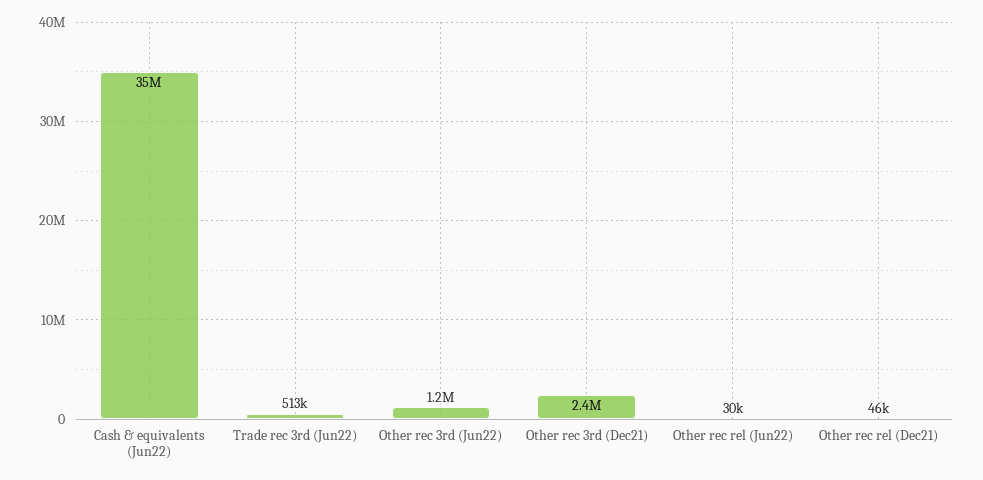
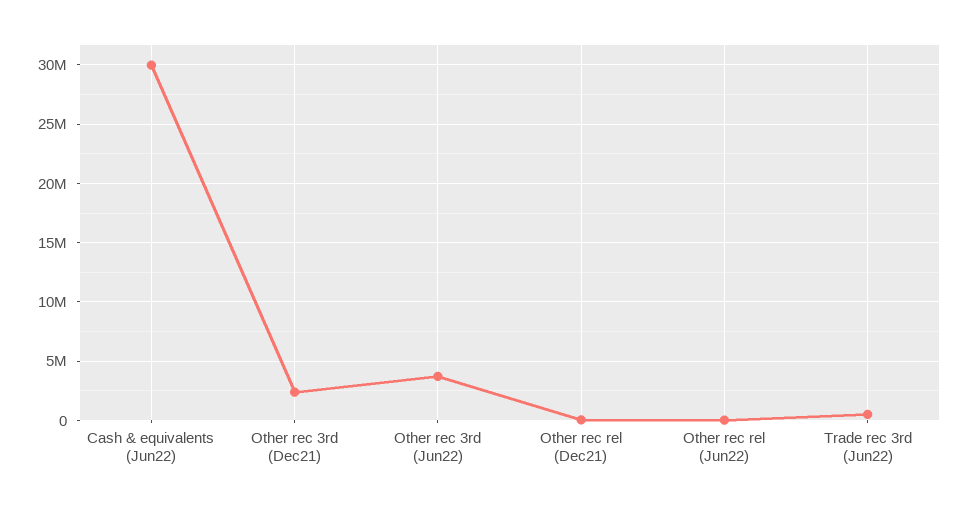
Cash & equivalents (Jun22): 35000000 -> 30000000
Other rec 3rd (Jun22): 1200000 -> 4000000

